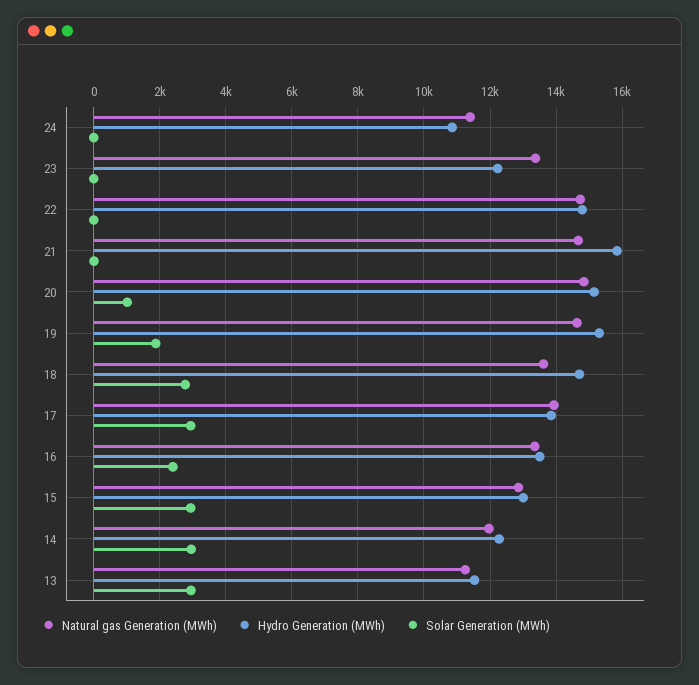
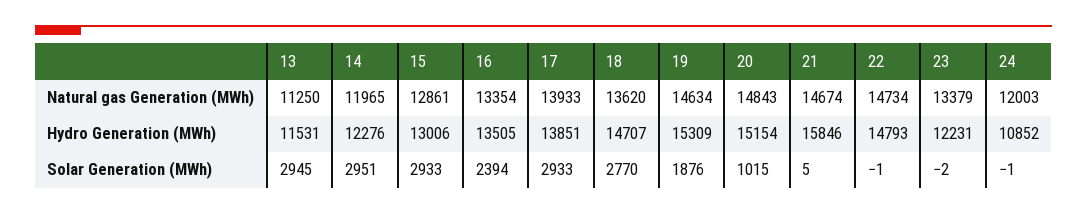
Natural gas Generation (MWh), 24: 11400 -> 12003

